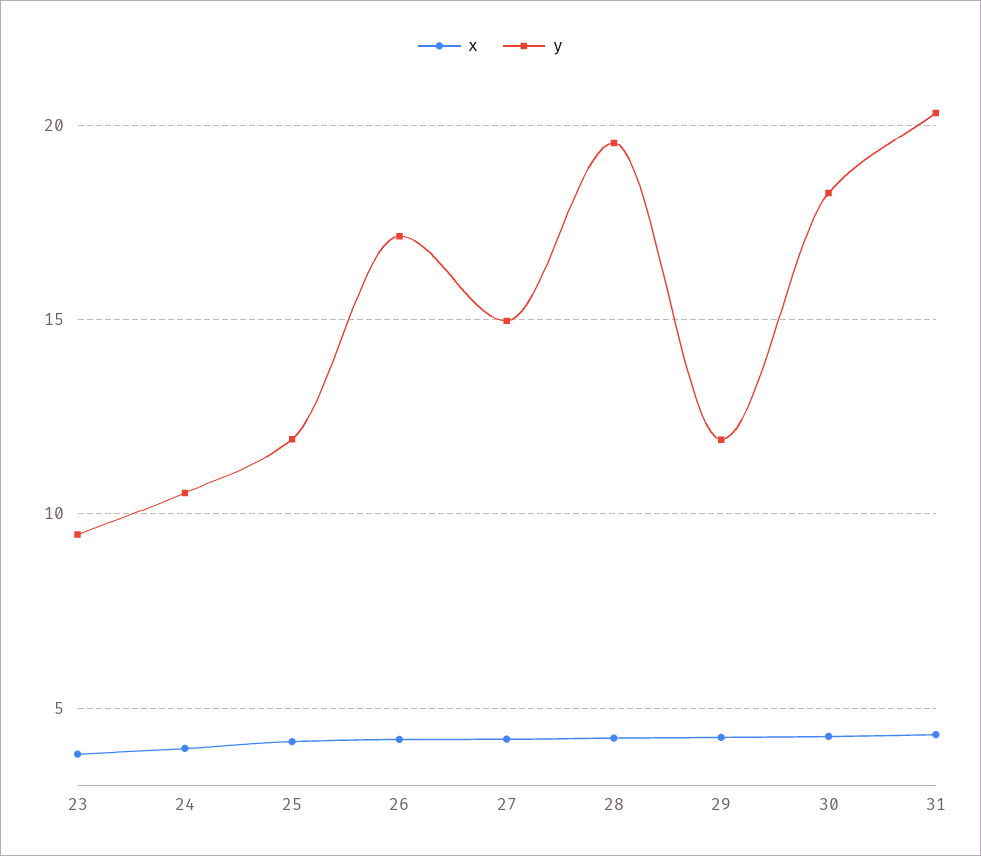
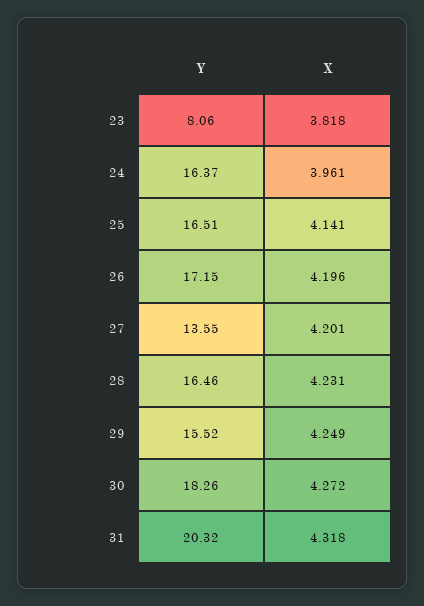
y, 23: 9.5 -> 8.06
y, 24: 10.5 -> 16.37
y, 25: 12 -> 16.51
y, 27: 15 -> 13.55
y, 28: 19.5 -> 16.46
y, 29: 12 -> 15.52

